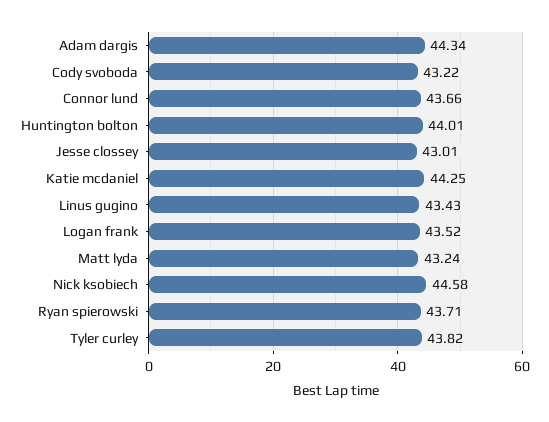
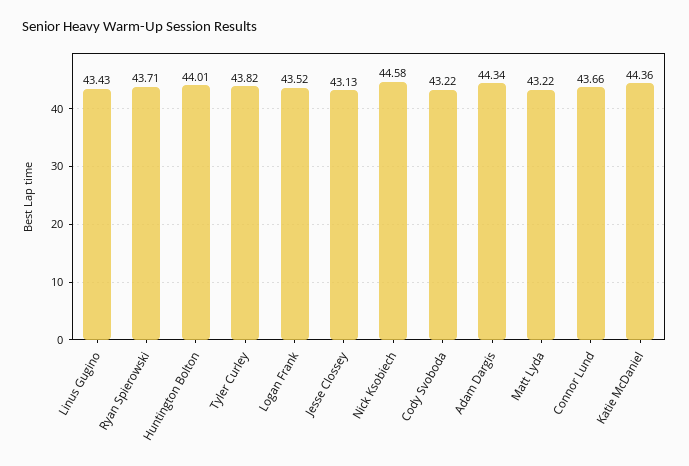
Jesse clossey: 43.01 -> 43.13
Katie mcdaniel: 44.25 -> 44.36
Matt lyda: 43.24 -> 43.22

